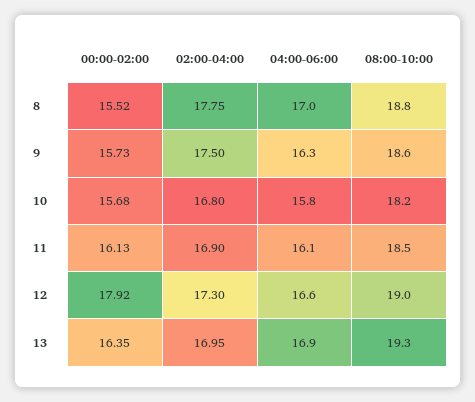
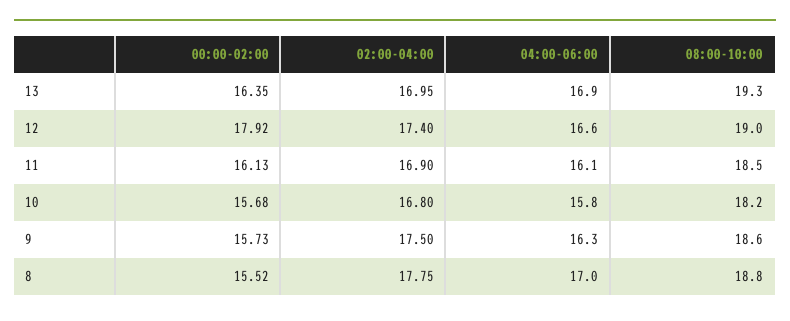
02:00-04:00, 12: 17.3 -> 17.4

